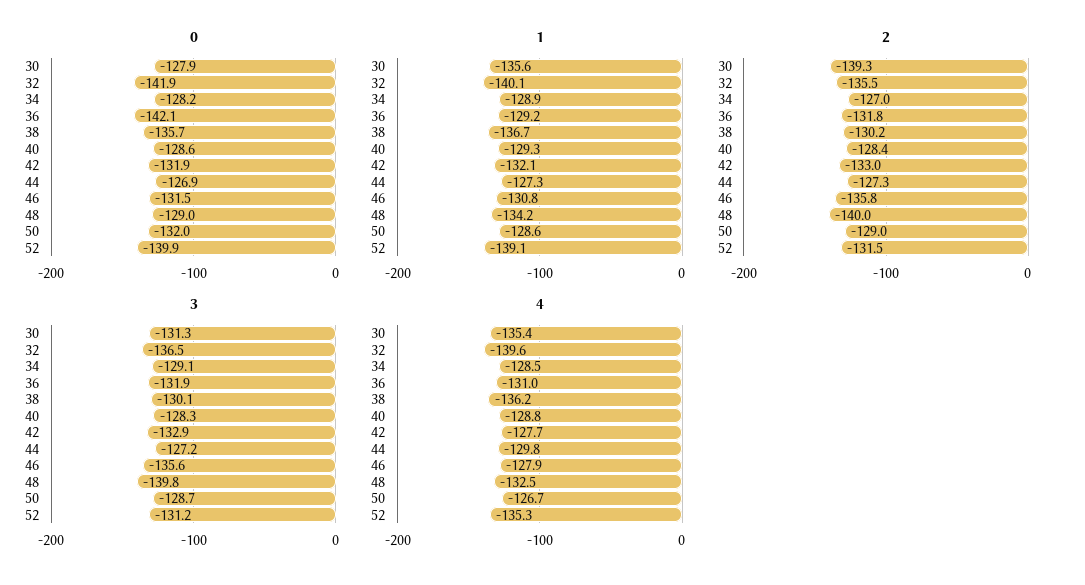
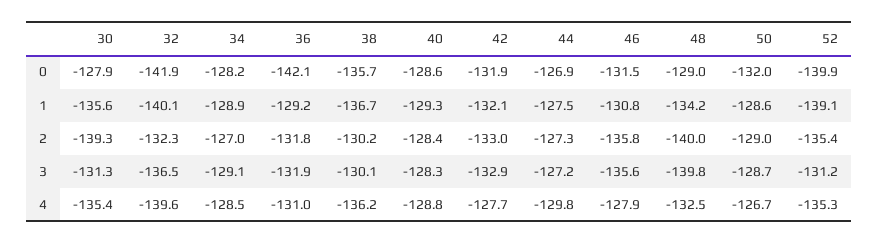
1, 44: -127.3 -> -127.5
2, 32: -135.5 -> -132.3
2, 52: -131.5 -> -135.4

